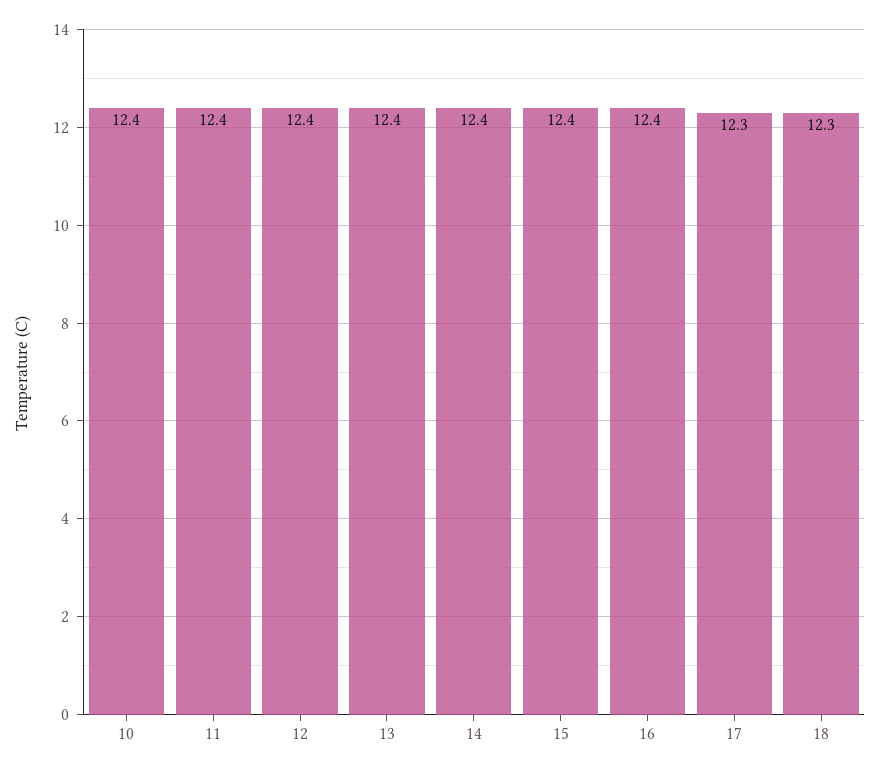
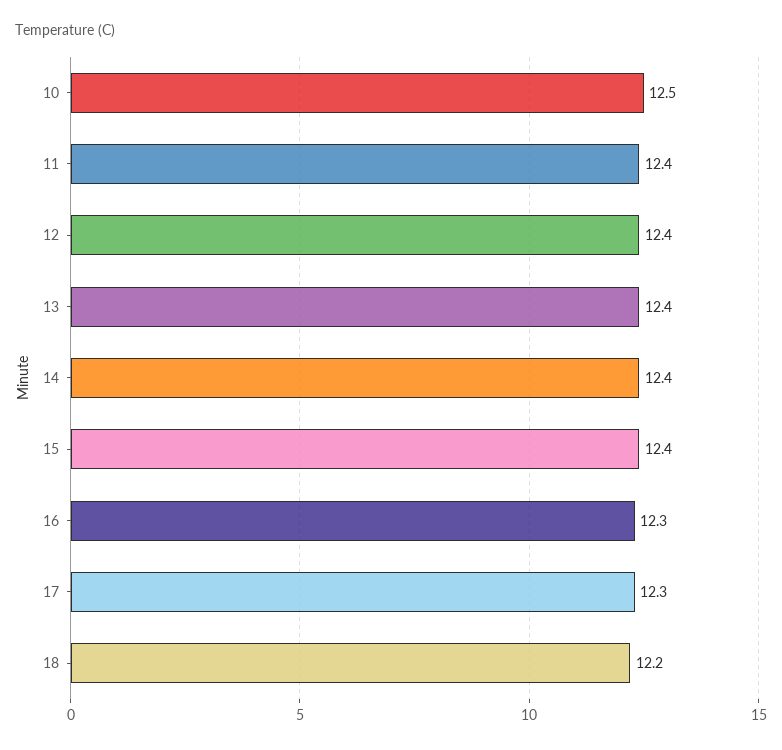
10: 12.4 -> 12.5
16: 12.4 -> 12.3
18: 12.3 -> 12.2

